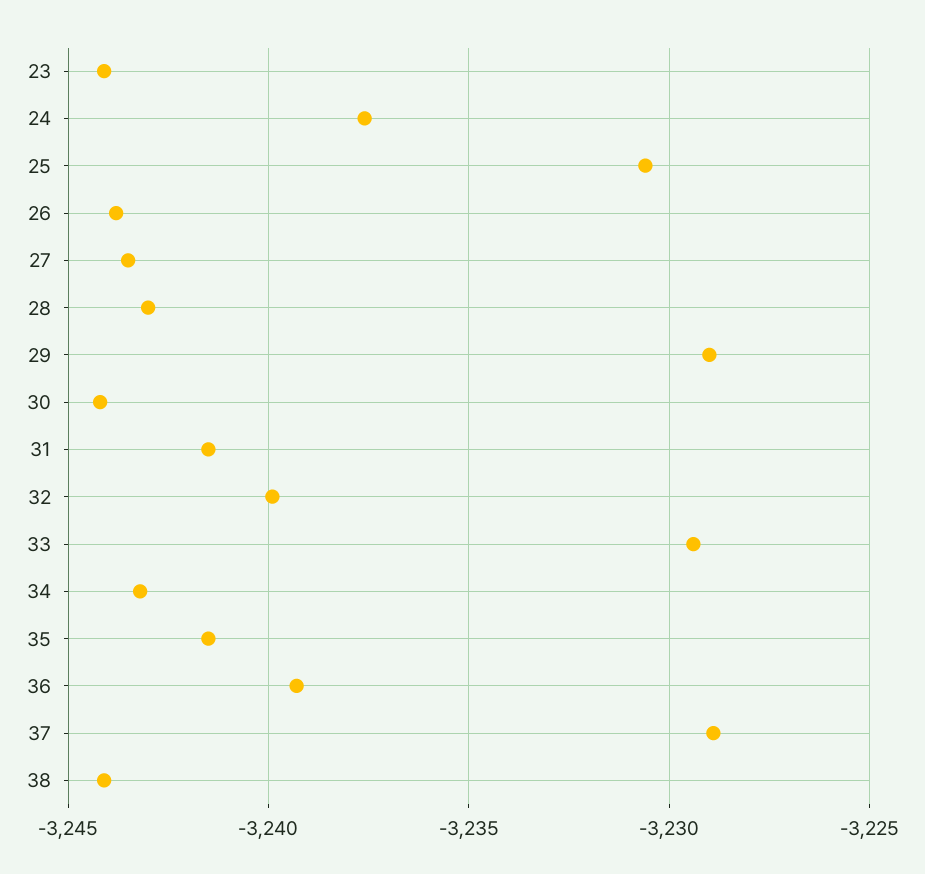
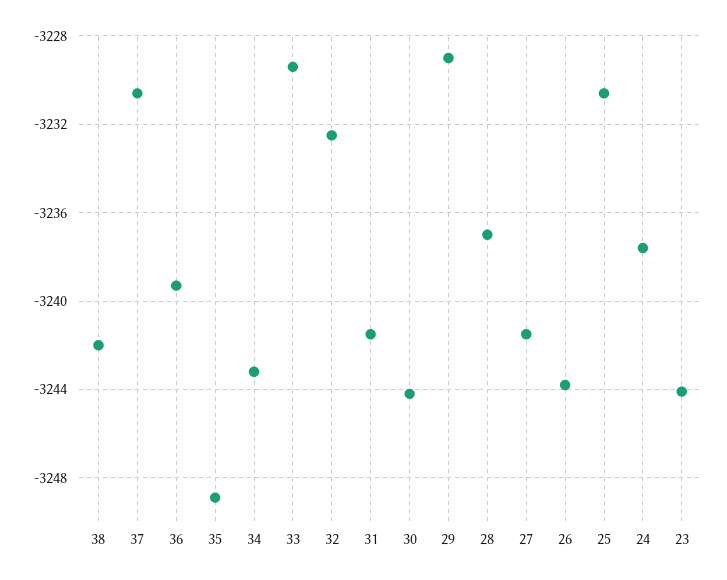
27: -3243.5 -> -3241.5
28: -3243 -> -3237
32: -3240 -> -3232.5
35: -3241.5 -> -3249
37: -3229 -> -3230.5
38: -3244 -> -3242

